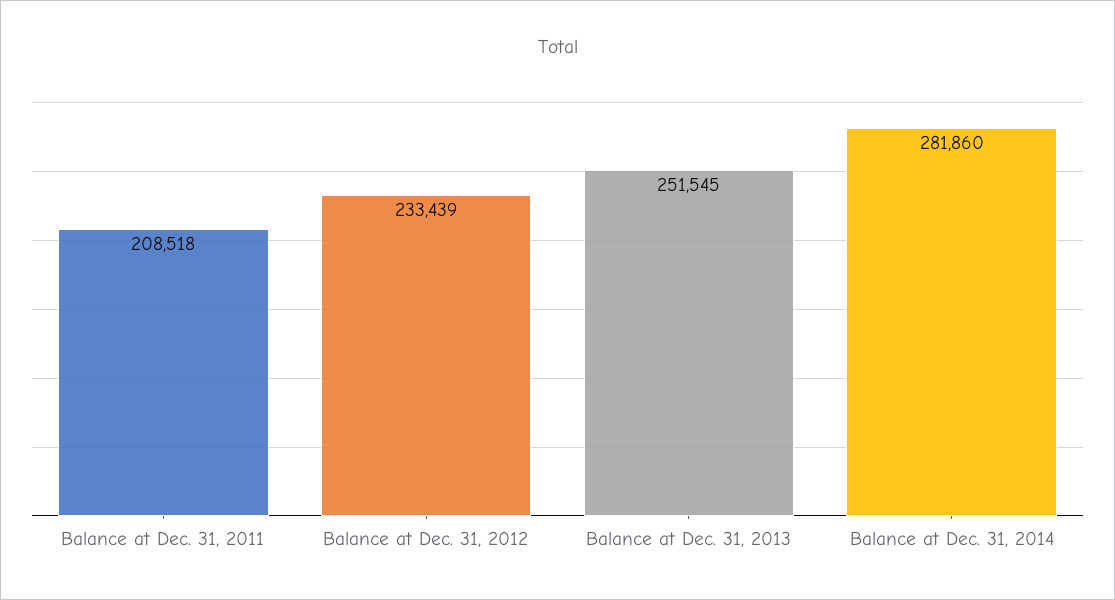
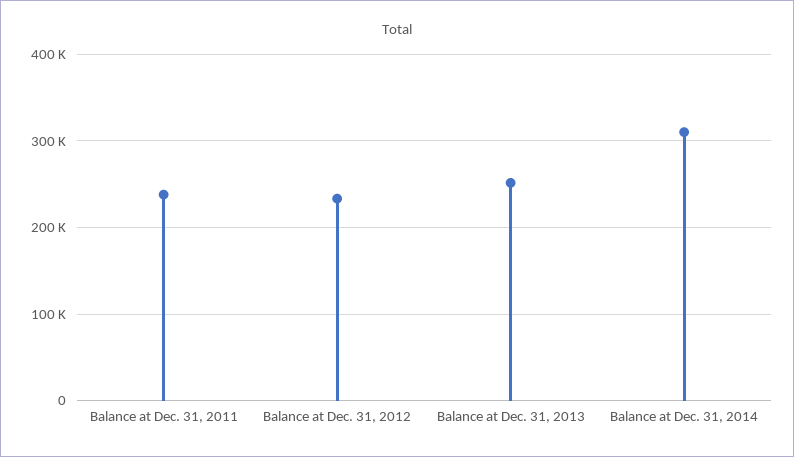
Balance at Dec. 31, 2011: 208518 -> 240000
Balance at Dec. 31, 2014: 281860 -> 310000

